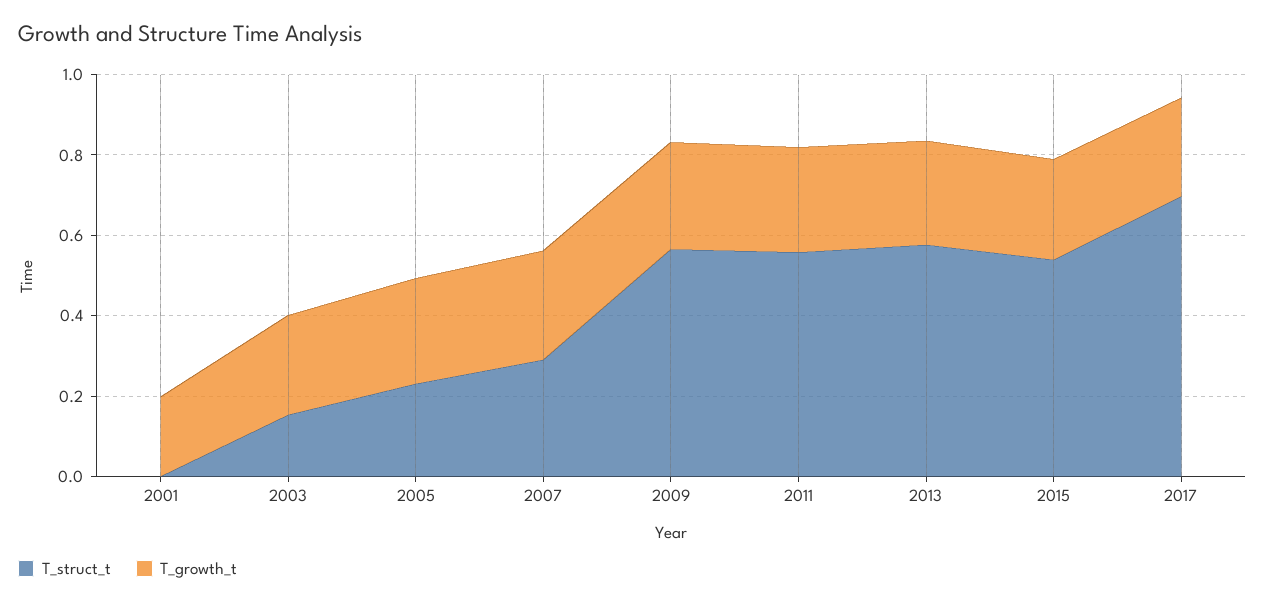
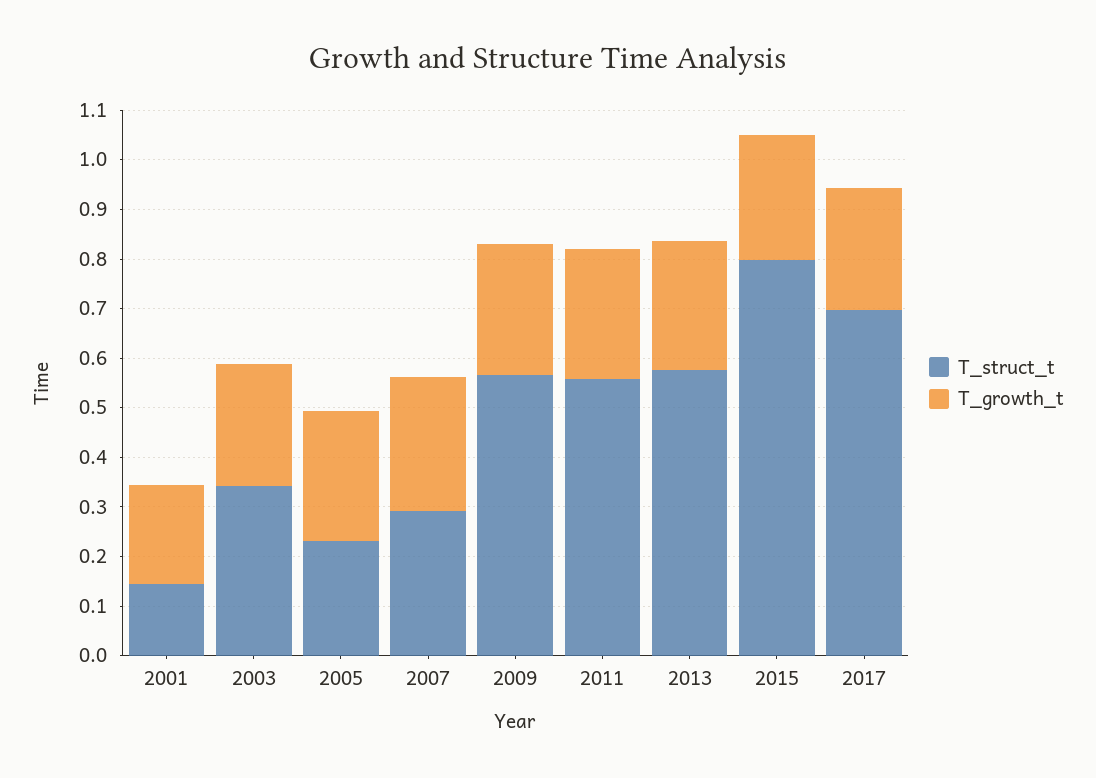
T_struct_t, 2001: 0 -> 0.14
T_struct_t, 2003: 0.15 -> 0.34
T_struct_t, 2015: 0.55 -> 0.8

